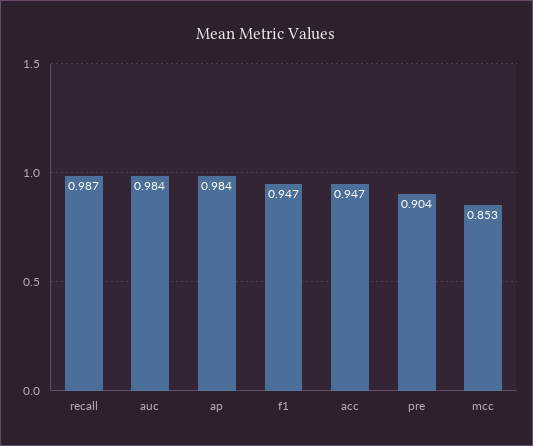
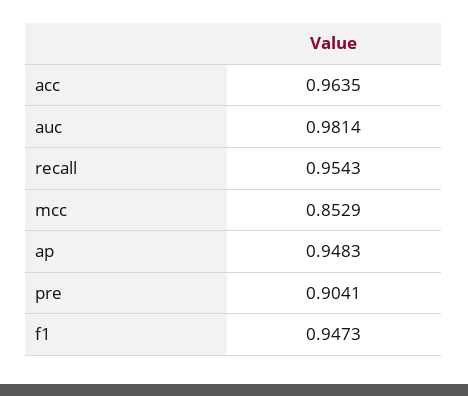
recall: 0.987 -> 0.9543
auc: 0.984 -> 0.9814
ap: 0.984 -> 0.9483
acc: 0.947 -> 0.9635

